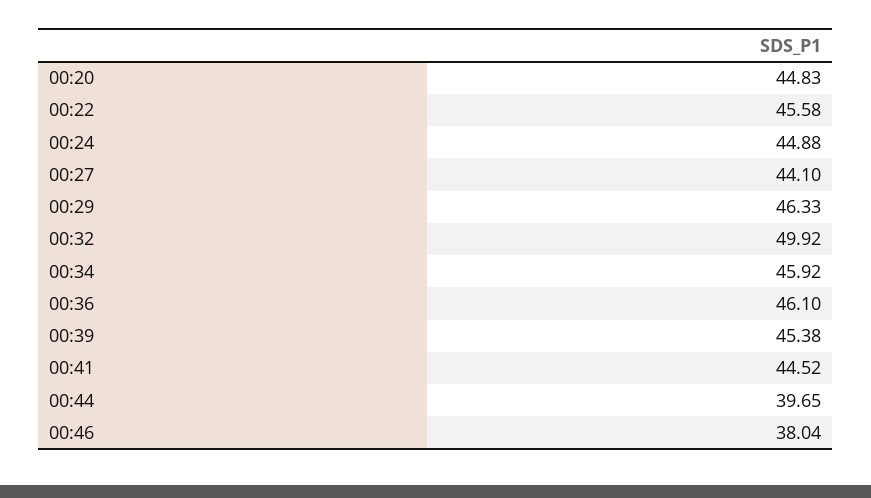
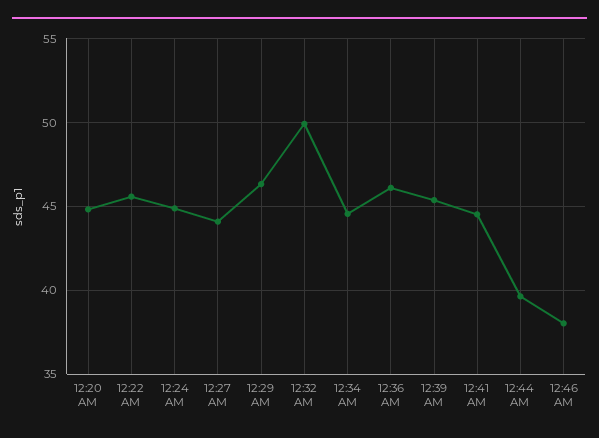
00:34: 45.92 -> 44.5

